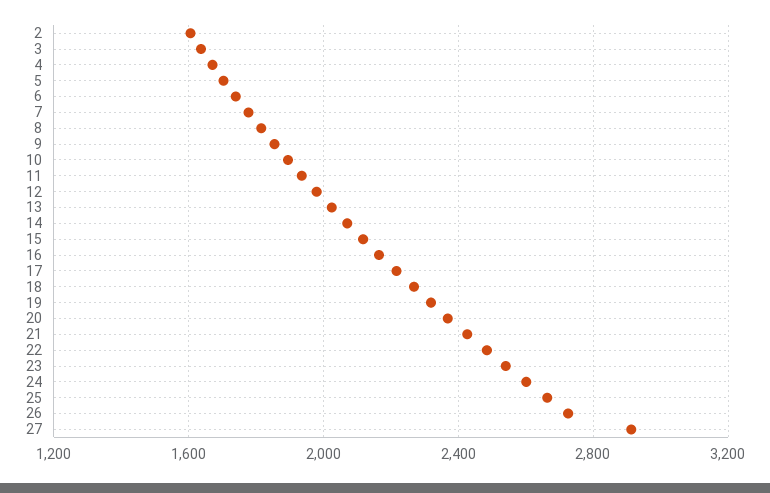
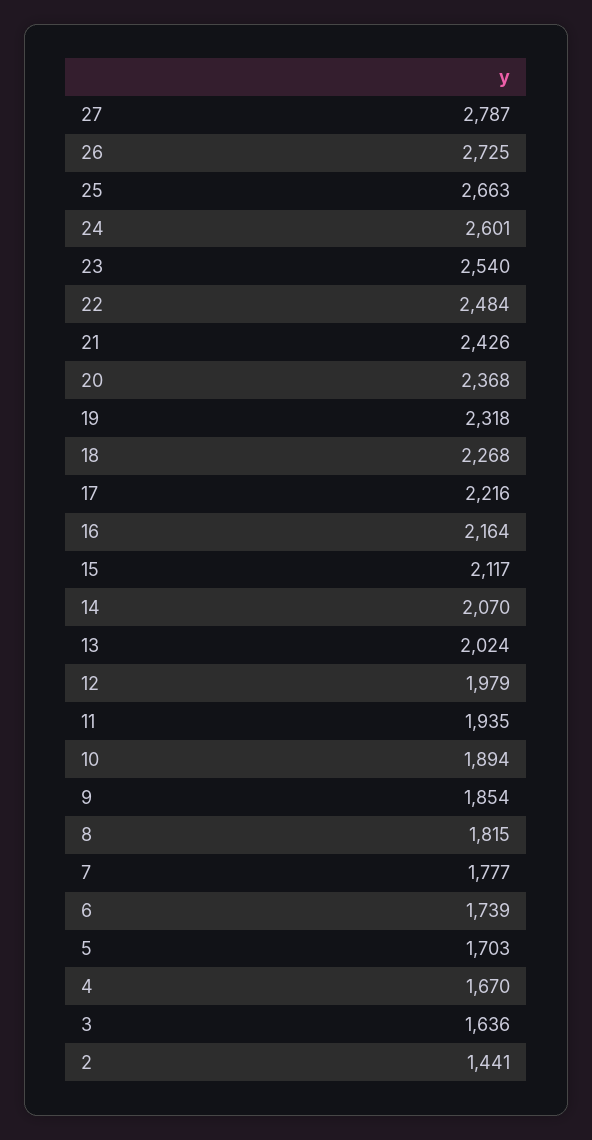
2: 1600 -> 1441
27: 2900 -> 2787

